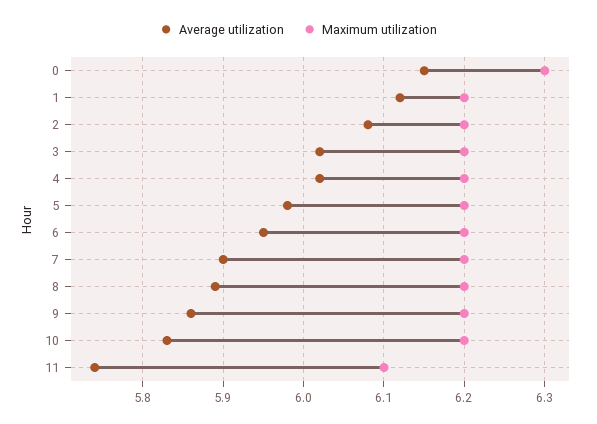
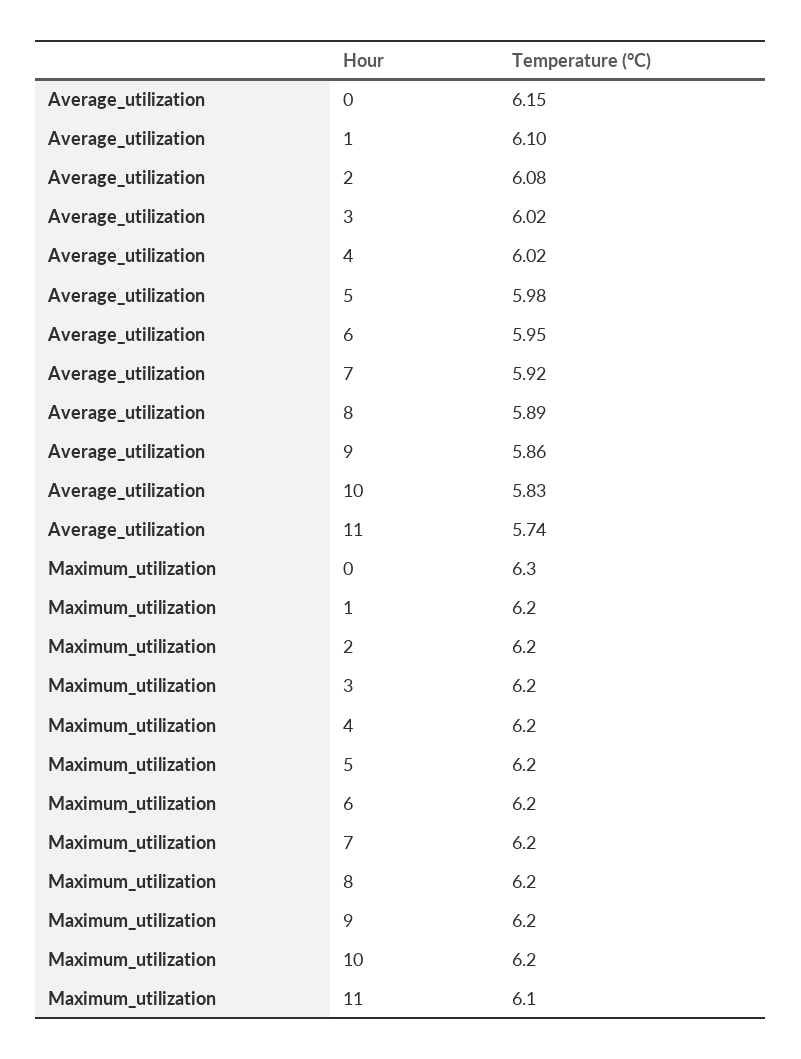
Average utilization, 1: 6.12 -> 6.1
Average utilization, 7: 5.9 -> 5.92

